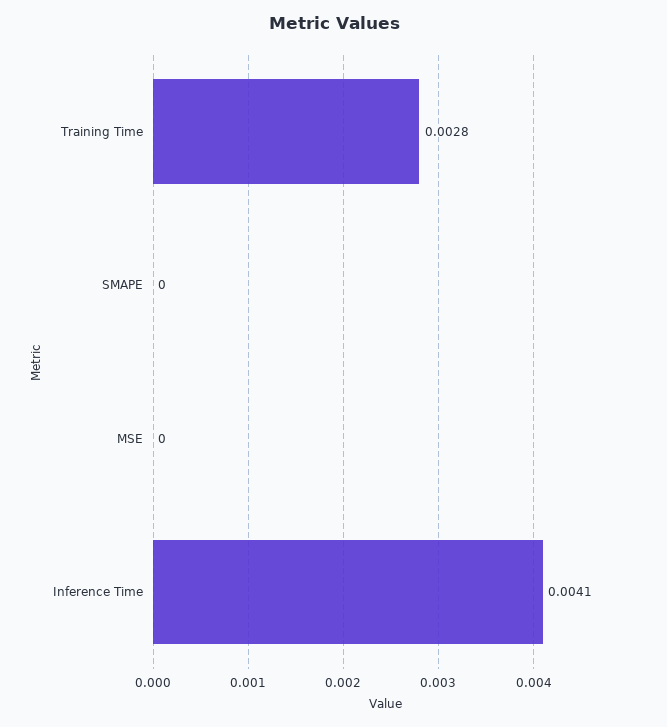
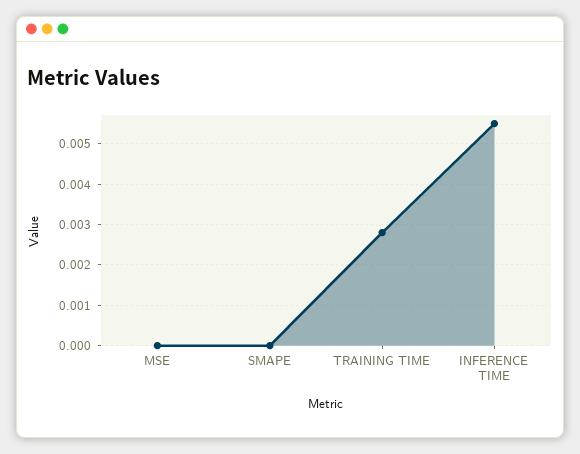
Inference Time: 0.0041 -> 0.0055

